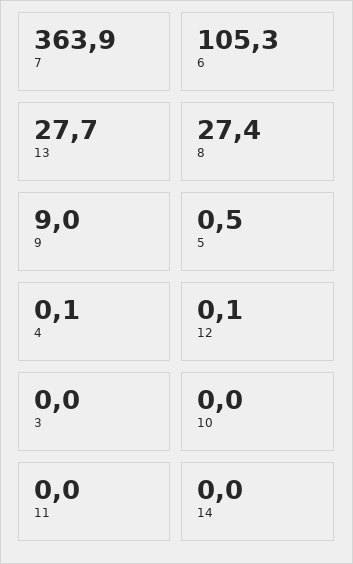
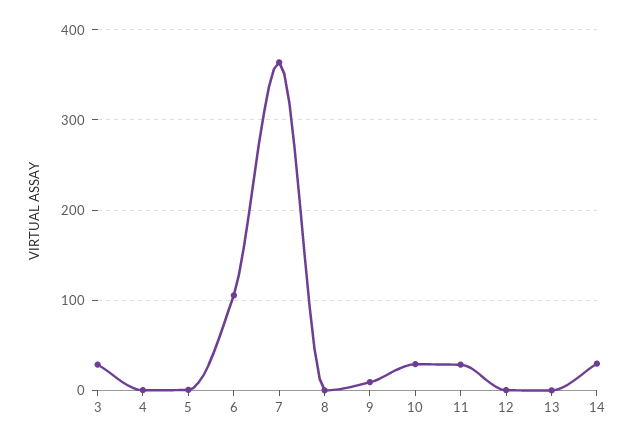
13: 27.7 -> 0
8: 27.4 -> 0
3: 0 -> 30
10: 0 -> 30
11: 0 -> 30
14: 0 -> 30

